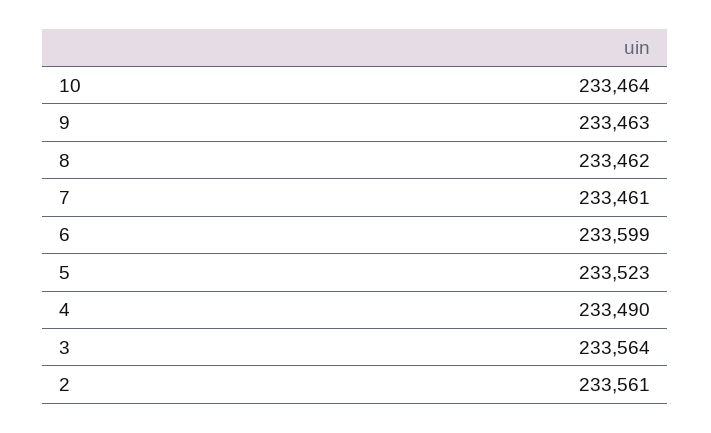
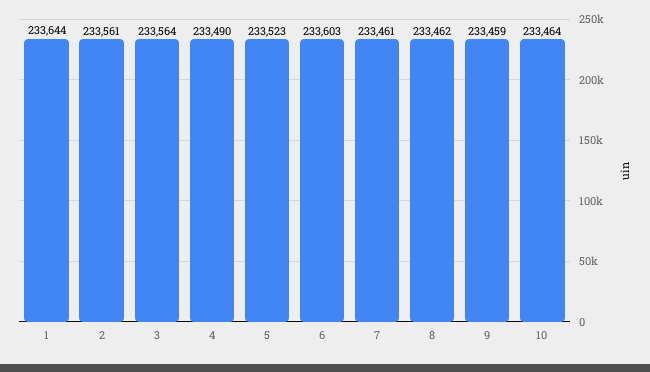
9: 233463 -> 233459
6: 233599 -> 233603
1: none -> 233644

